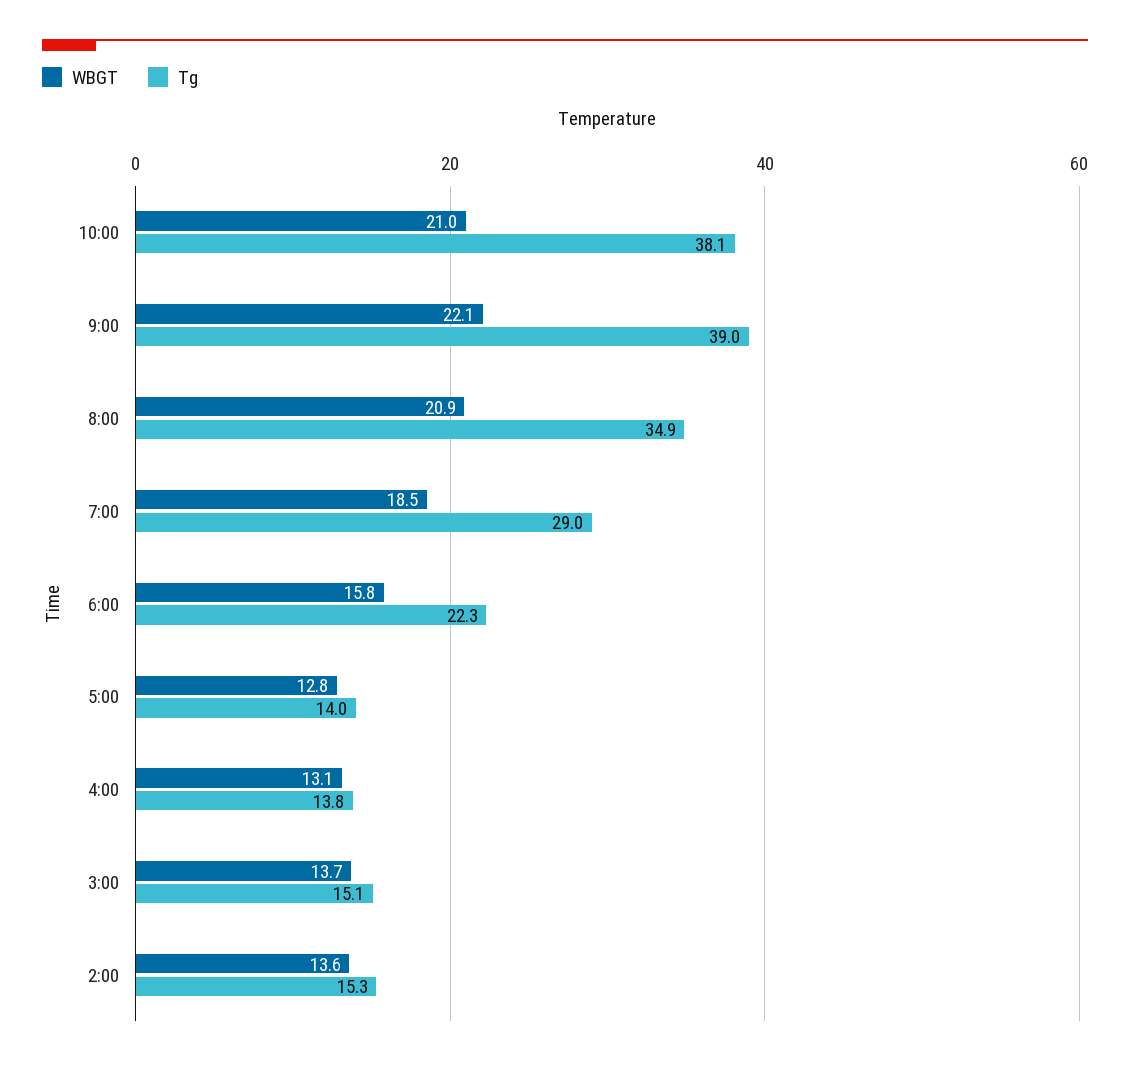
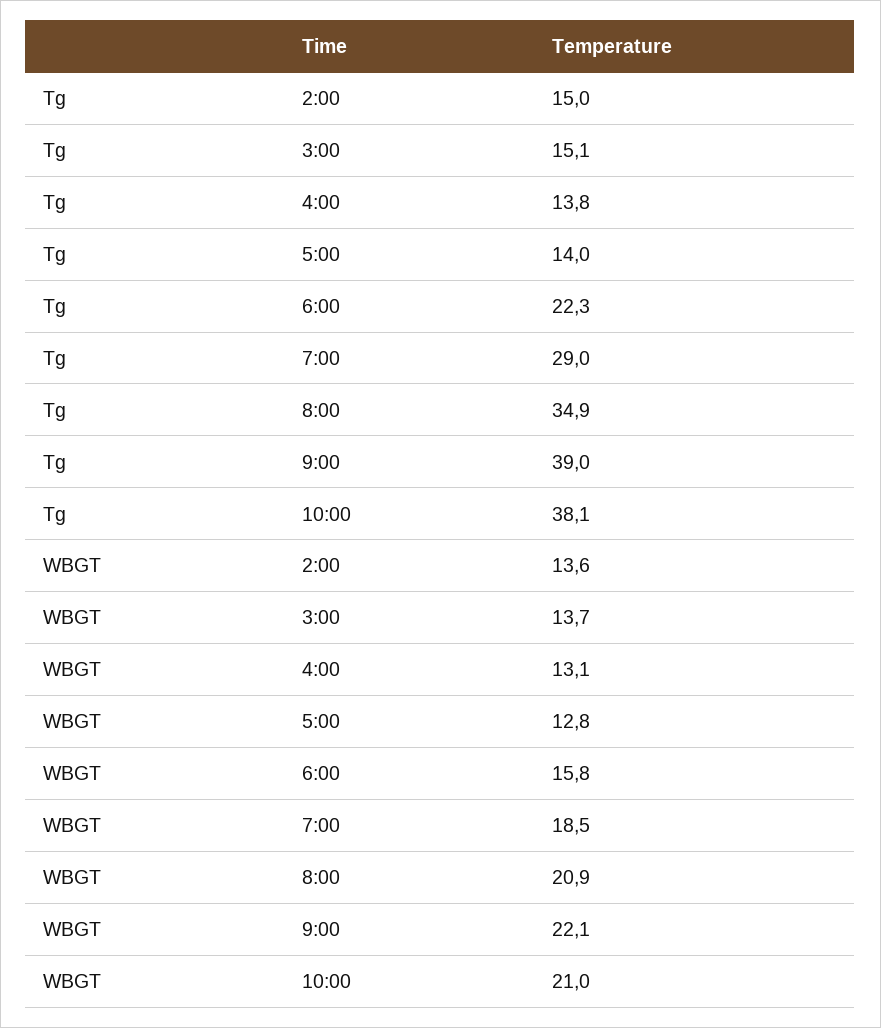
Tg, 2:00: 15.3 -> 15

